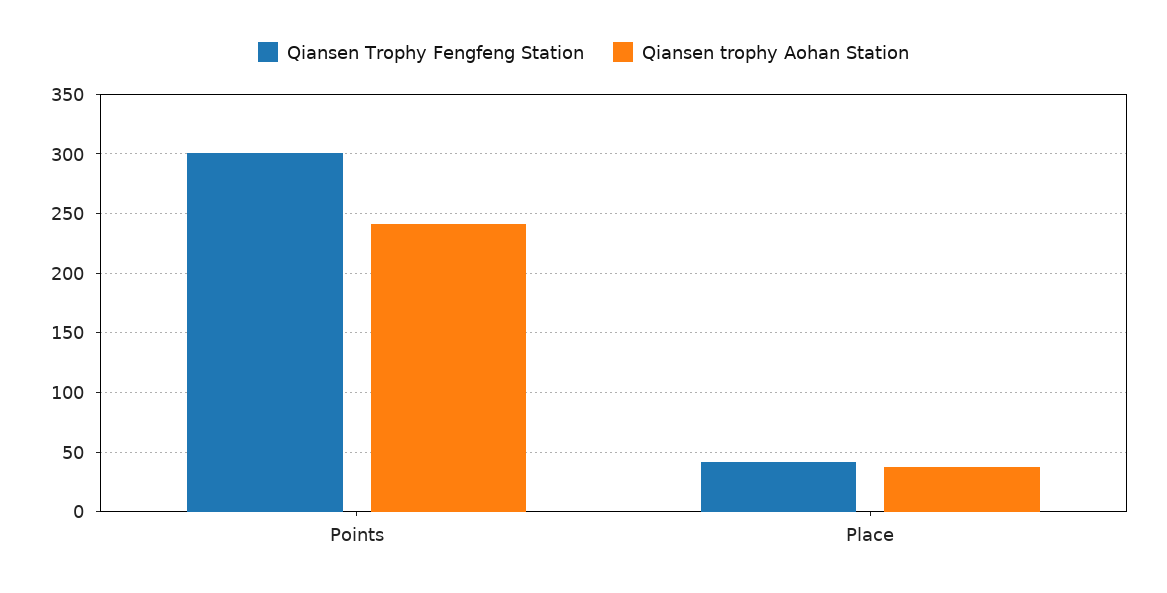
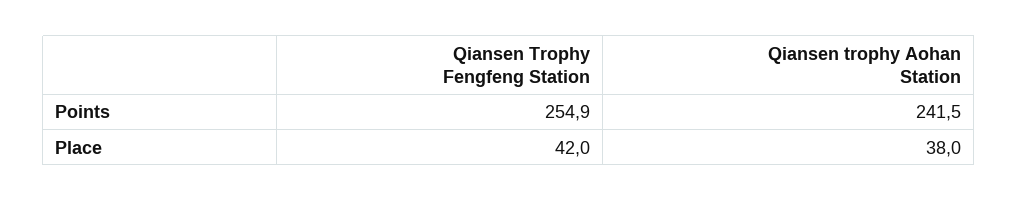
Qiansen Trophy Fengfeng Station, Points: 300 -> 254.9

